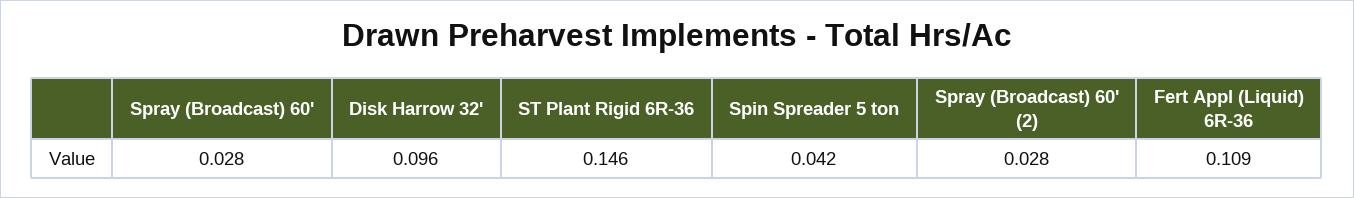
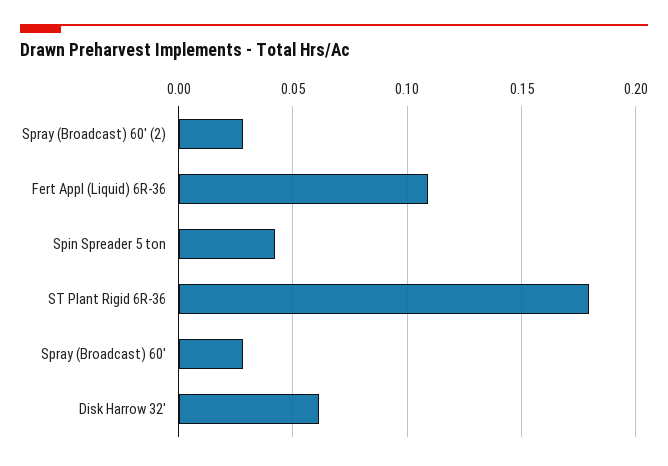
Disk Harrow 32': 0.096 -> 0.06
ST Plant Rigid 6R-36: 0.146 -> 0.18

